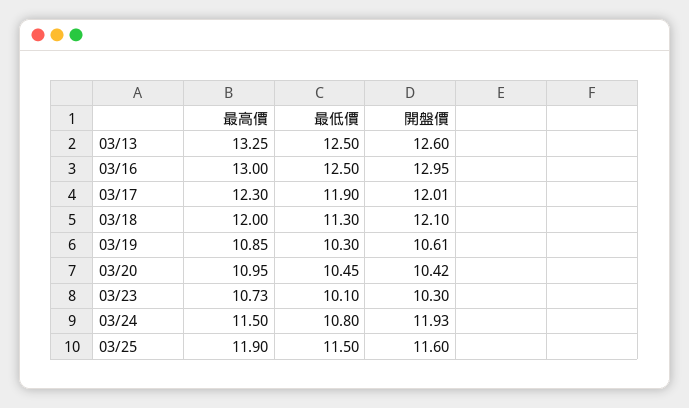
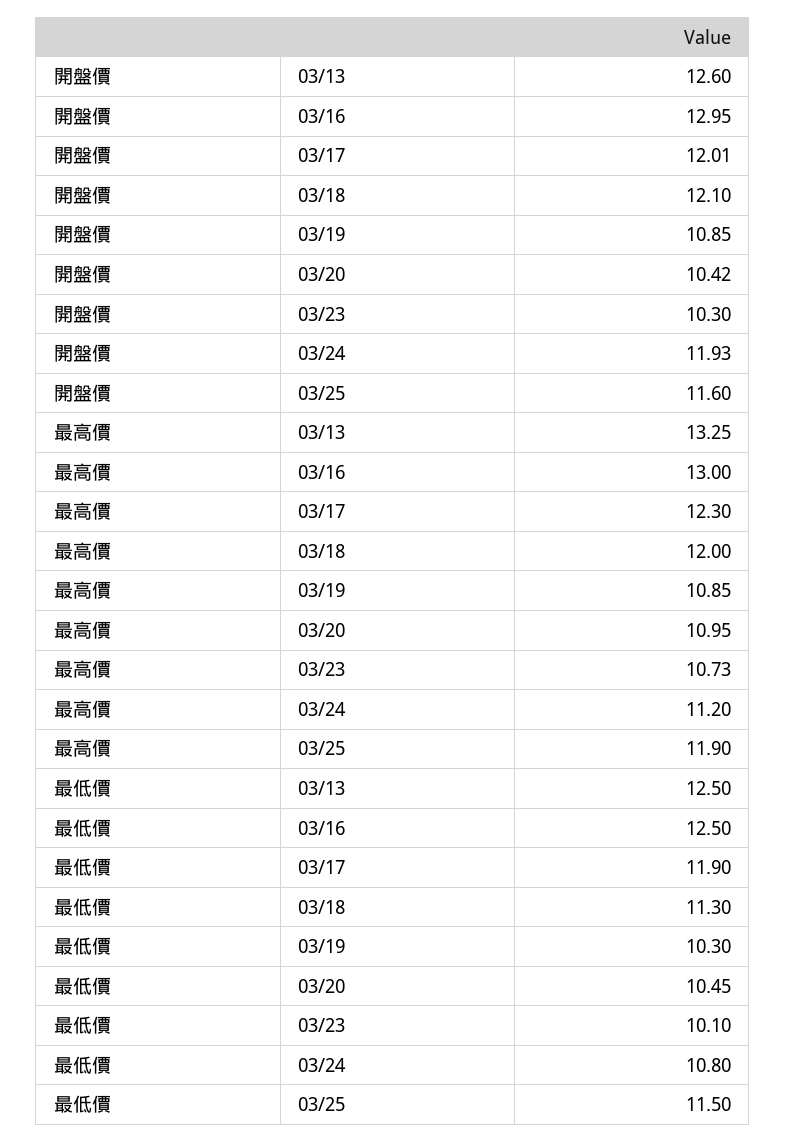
開盤價, 03/19: 10.61 -> 10.85
最高價, 03/24: 11.5 -> 11.2

